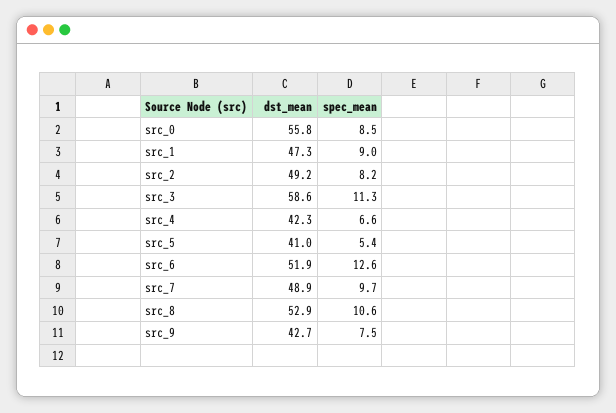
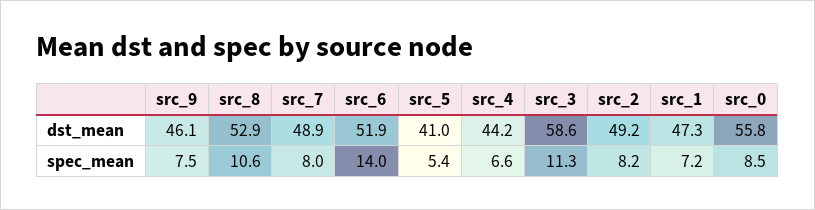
spec_mean, src_1: 9 -> 7.2
dst_mean, src_4: 42.3 -> 44.2
spec_mean, src_6: 12.6 -> 14
spec_mean, src_7: 9.7 -> 8
dst_mean, src_9: 42.7 -> 46.1

